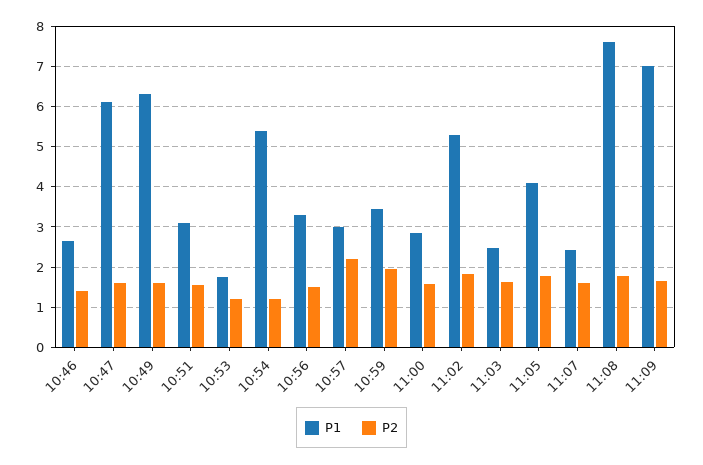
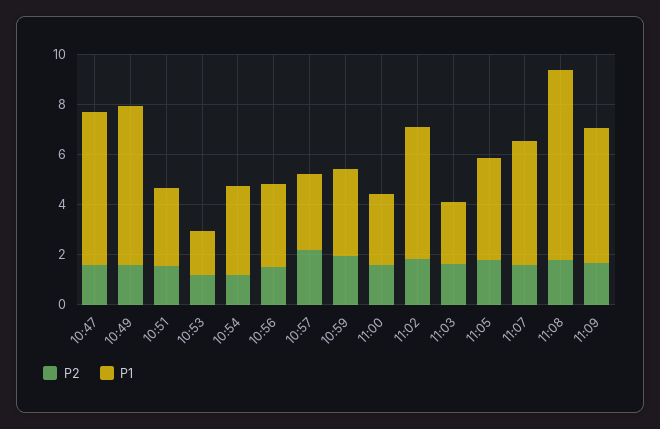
P1, 10:46: 2.6 -> none
P2, 10:46: 1.4 -> none
P1, 10:54: 5.4 -> 3.5
P1, 11:07: 2.4 -> 5
P1, 11:09: 7 -> 5.5

